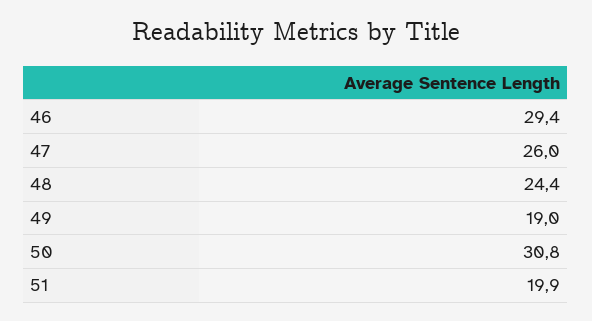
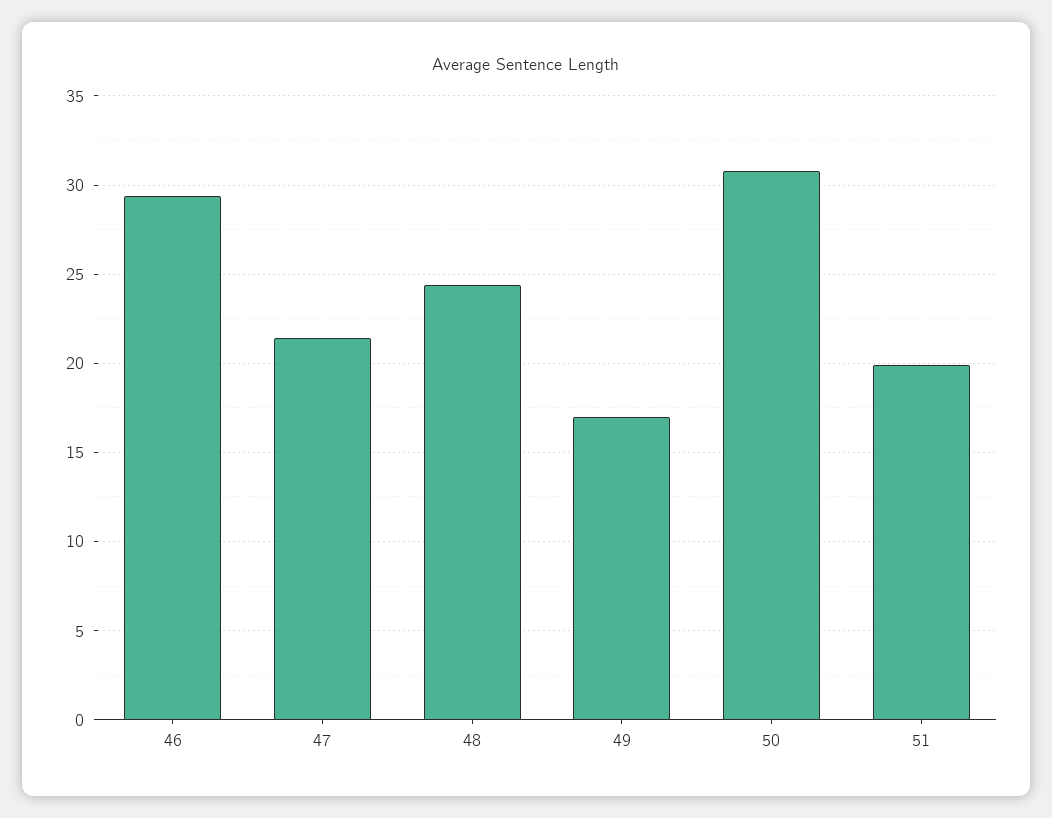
47: 26 -> 21.5
49: 19 -> 17

